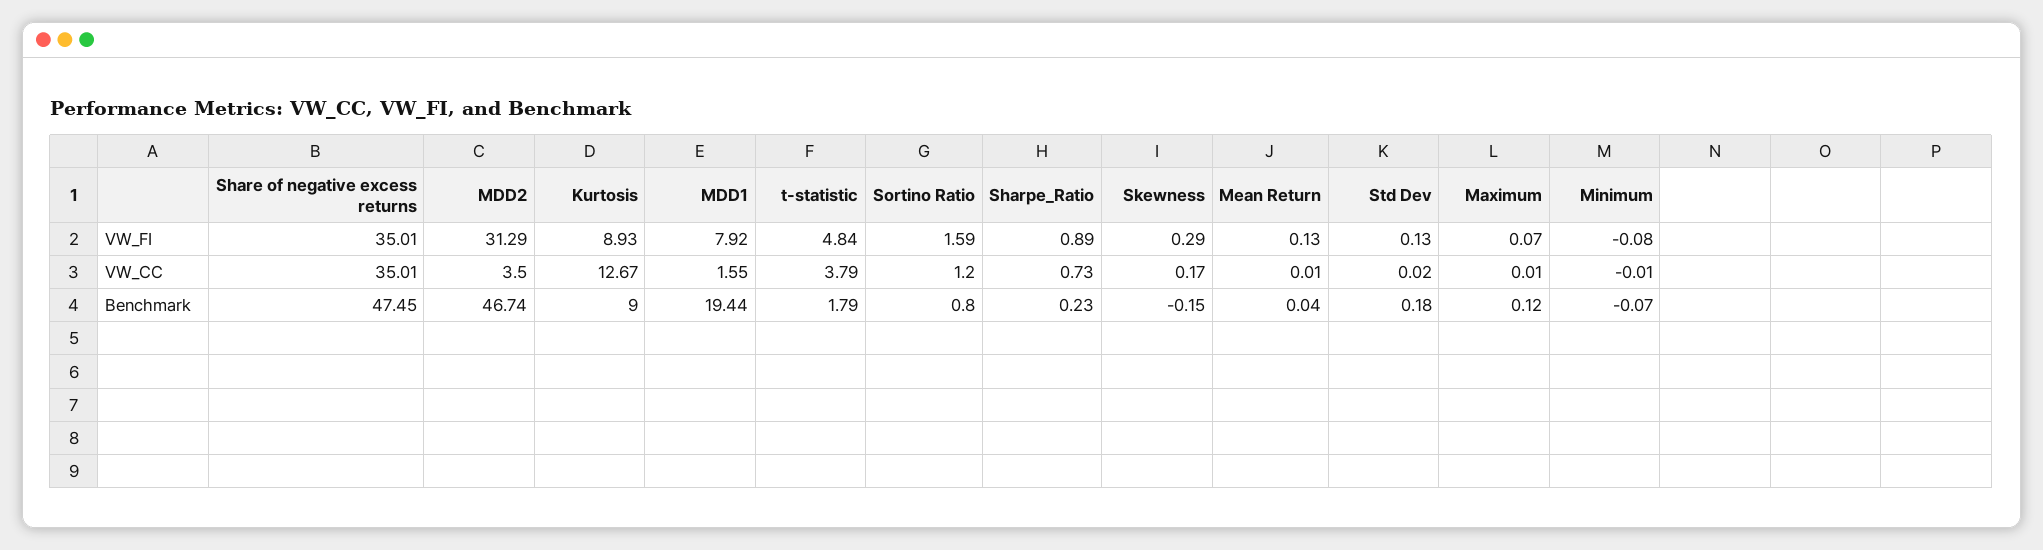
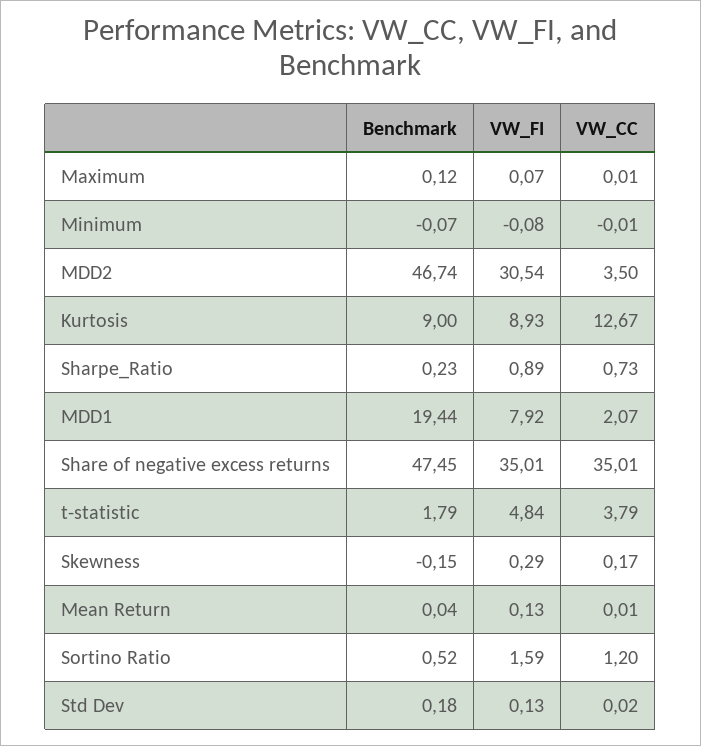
MDD2, VW_FI: 31.29 -> 30.54
MDD1, VW_CC: 1.55 -> 2.07
Sortino Ratio, Benchmark: 0.8 -> 0.52

